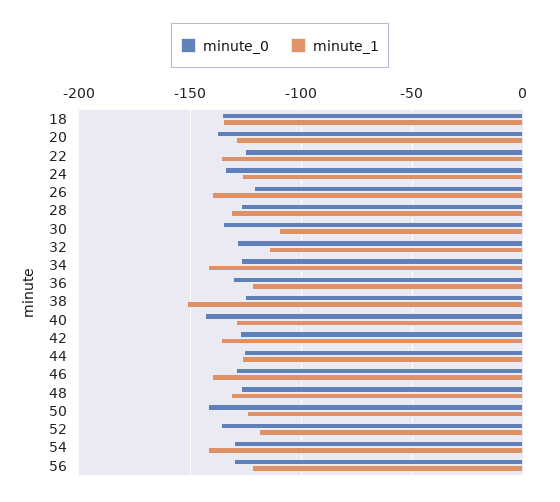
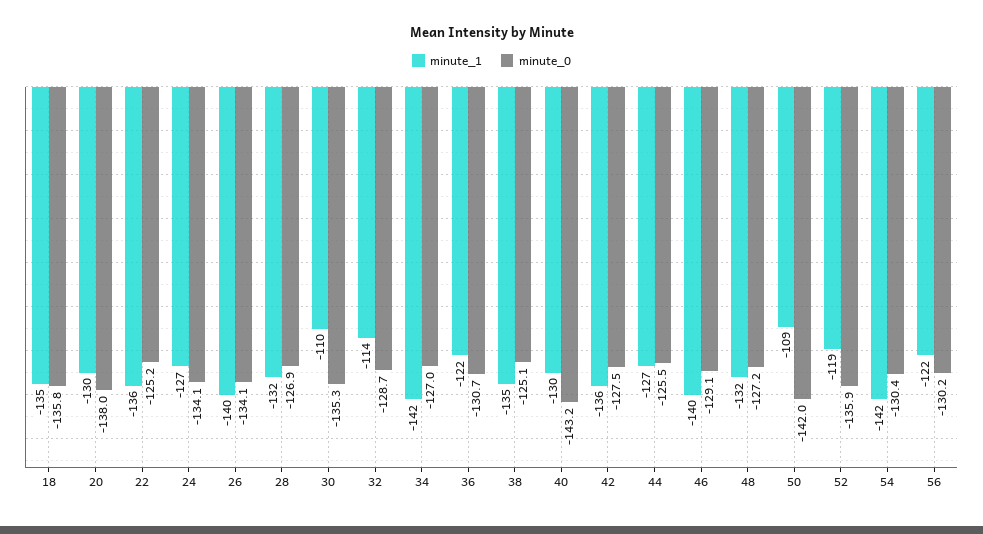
minute_0, 26: -120 -> -134.1
minute_1, 38: -150 -> -135
minute_1, 50: -125 -> -109

